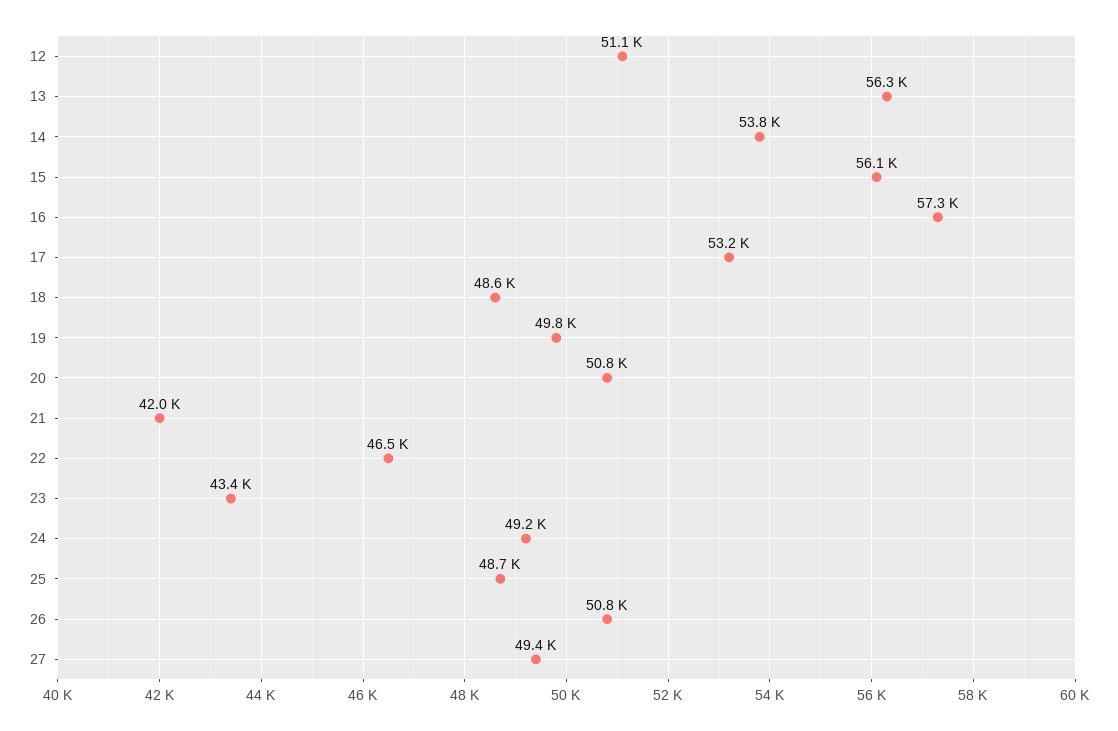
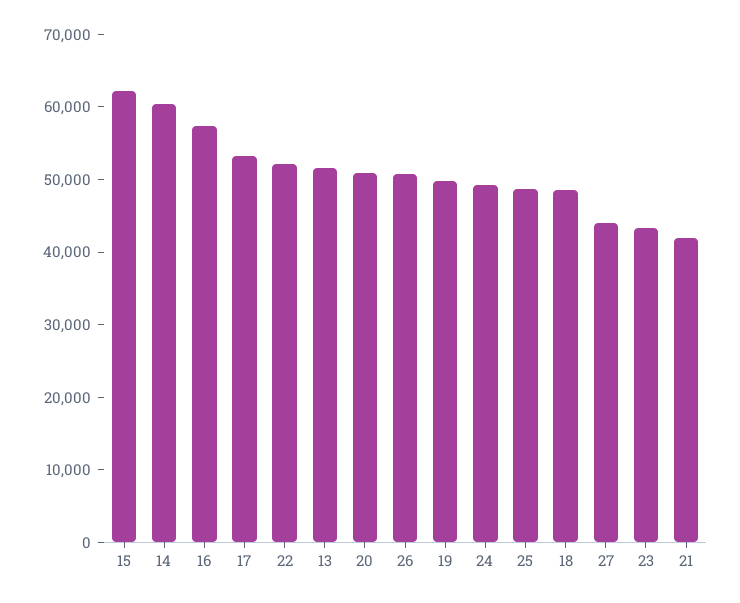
12: 51100 -> none
13: 56300 -> 52000
14: 53800 -> 60000
15: 56100 -> 62000
22: 46500 -> 52000
27: 49400 -> 44000

